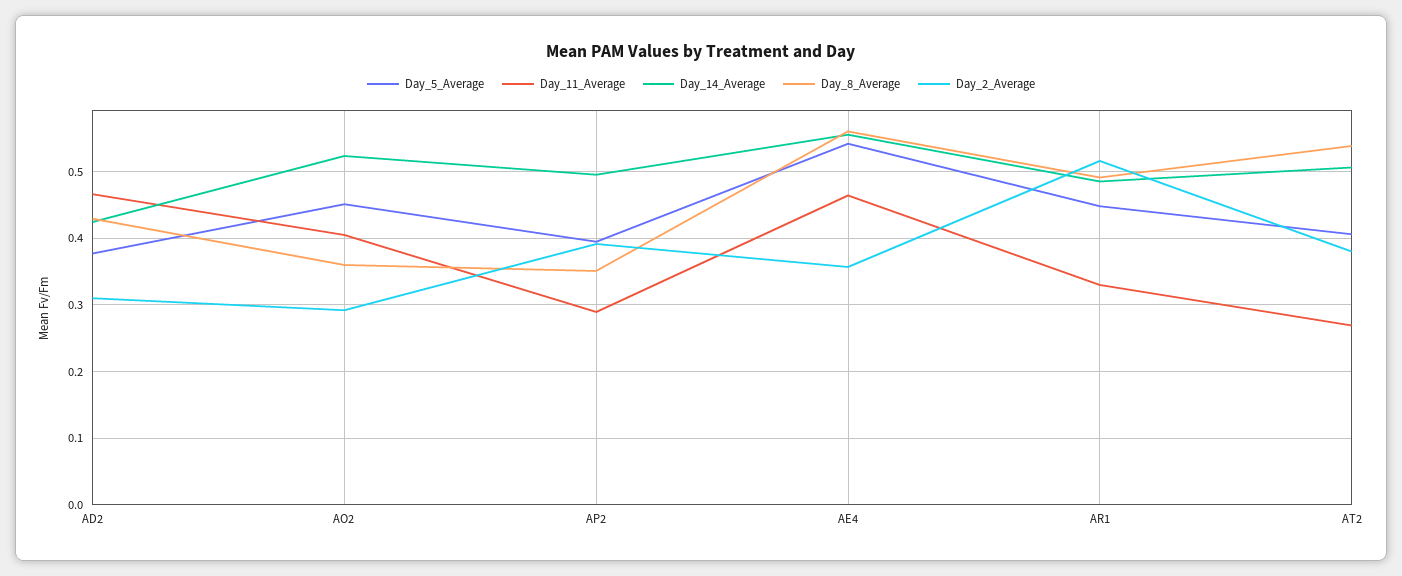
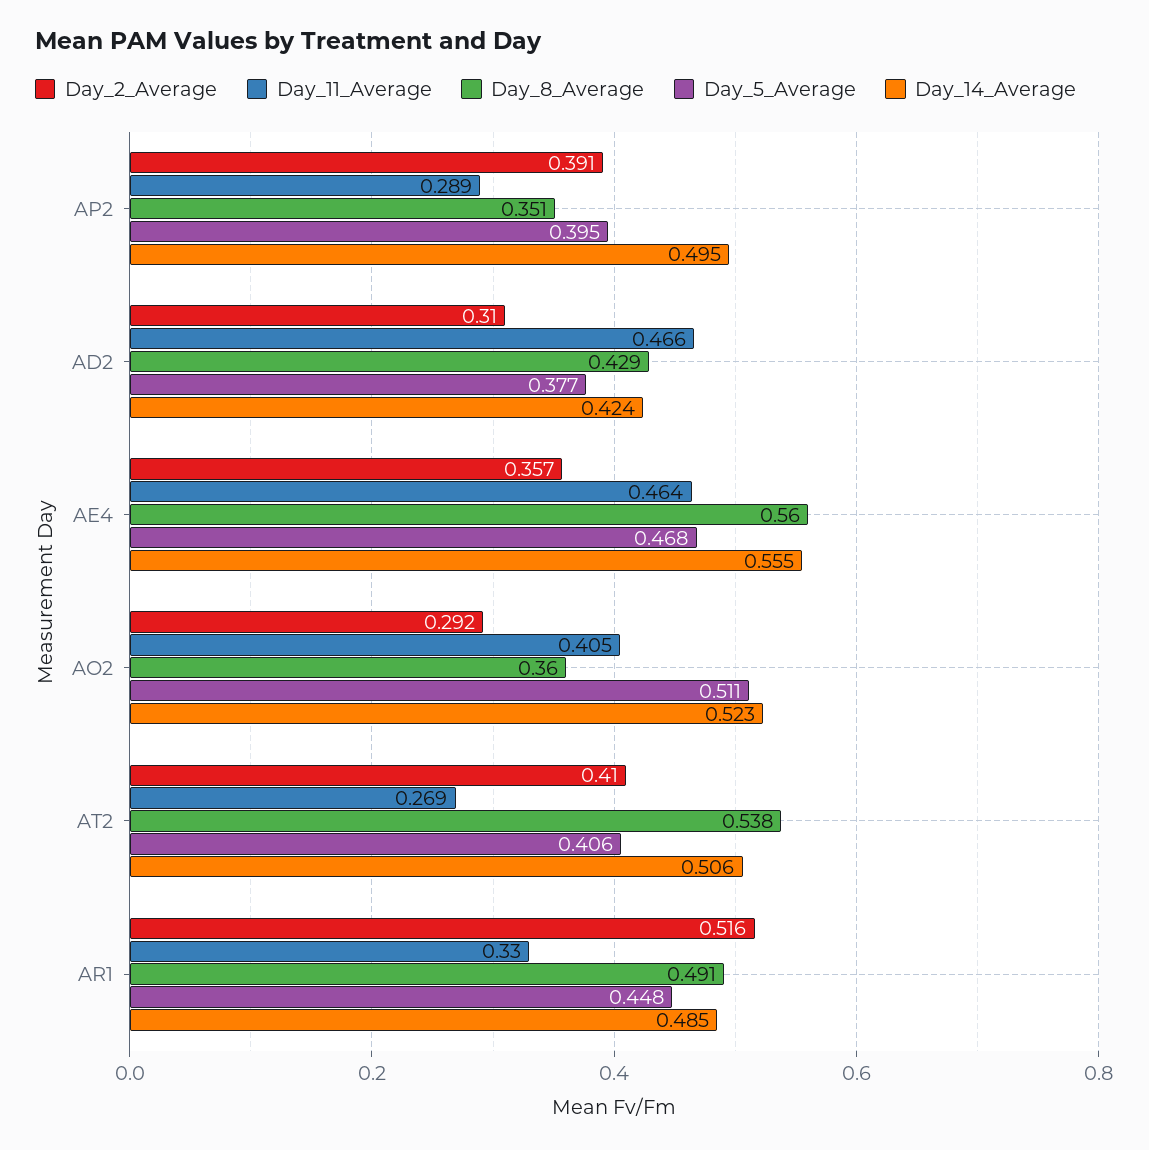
Day_5_Average, AO2: 0.45 -> 0.511
Day_5_Average, AE4: 0.54 -> 0.468
Day_2_Average, AT2: 0.38 -> 0.41

